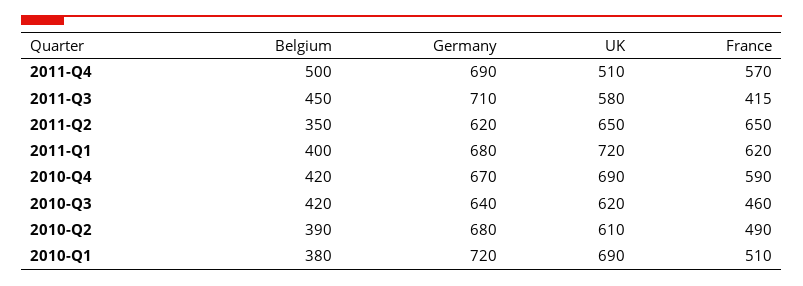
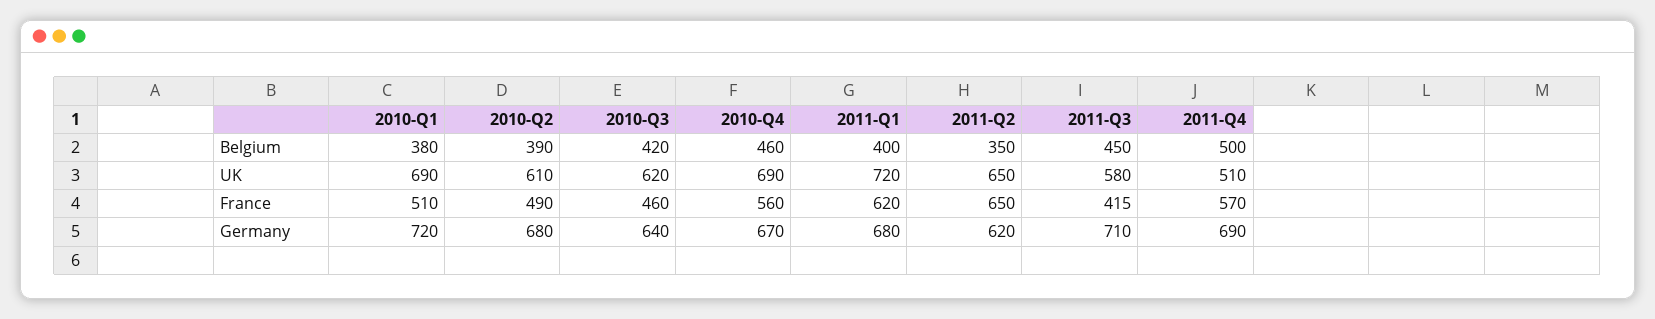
Belgium, 2010-Q4: 420 -> 460
France, 2010-Q4: 590 -> 560

